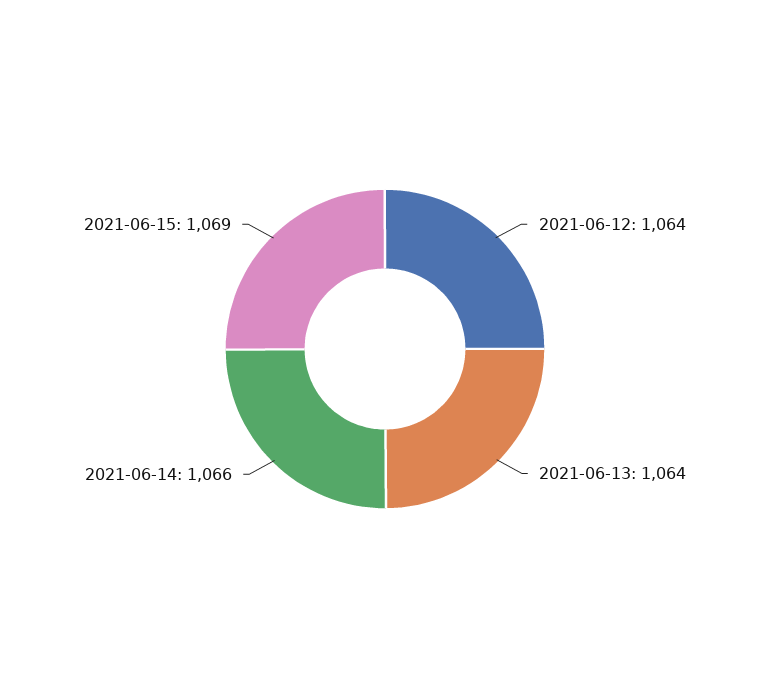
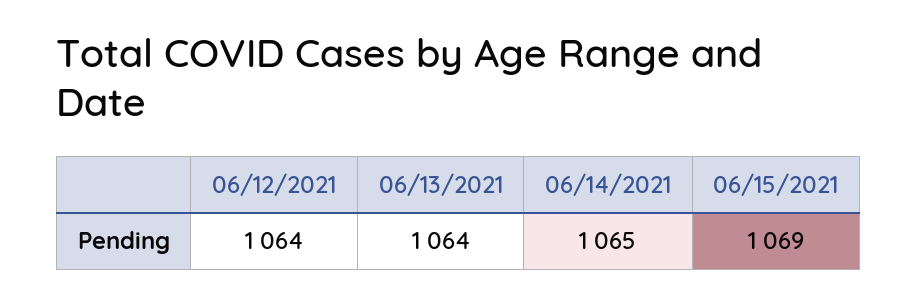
2021-06-14: 1066 -> 1065

